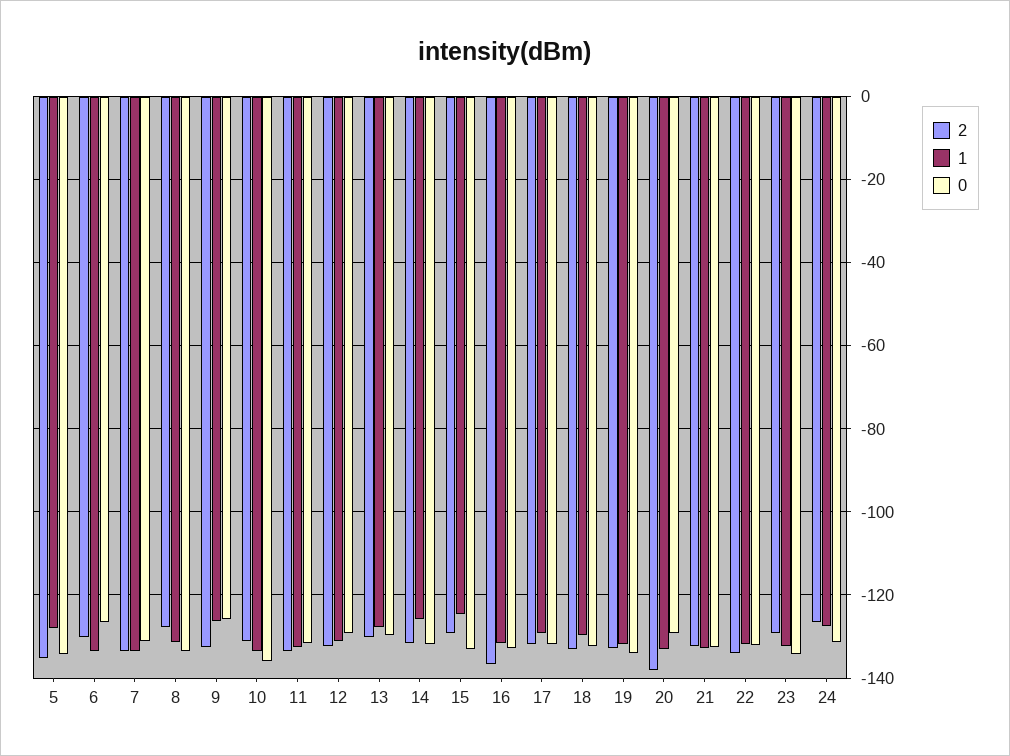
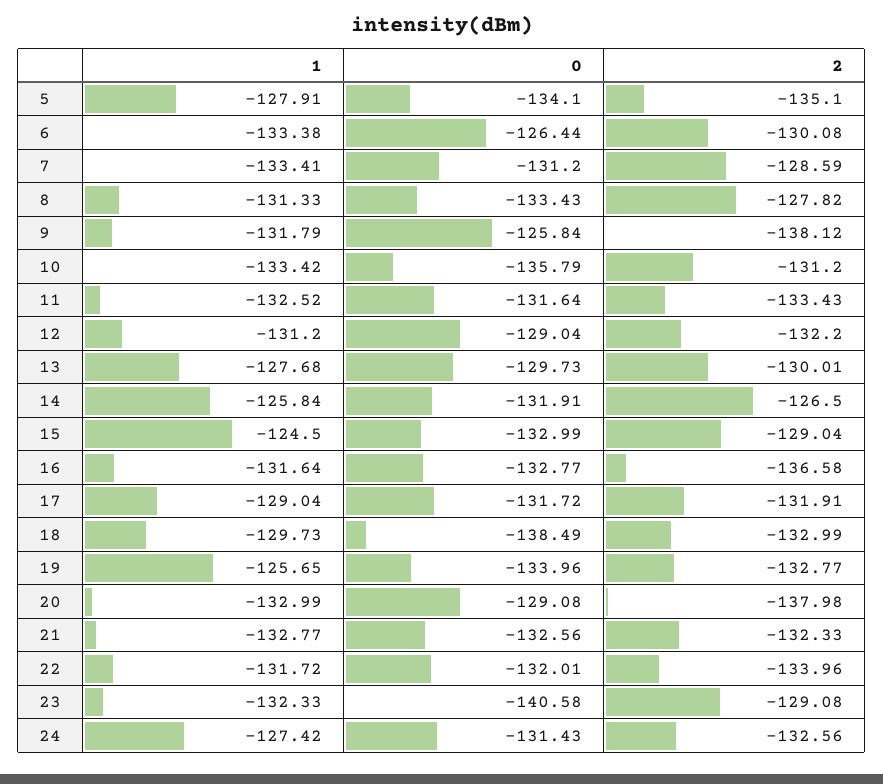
2, 7: -134 -> -128.59
2, 9: -132 -> -138.12
1, 9: -126 -> -131.79
2, 14: -132 -> -126.5
0, 18: -132 -> -138.49
1, 19: -132 -> -125.65
0, 23: -134 -> -140.58
2, 24: -126 -> -132.56

